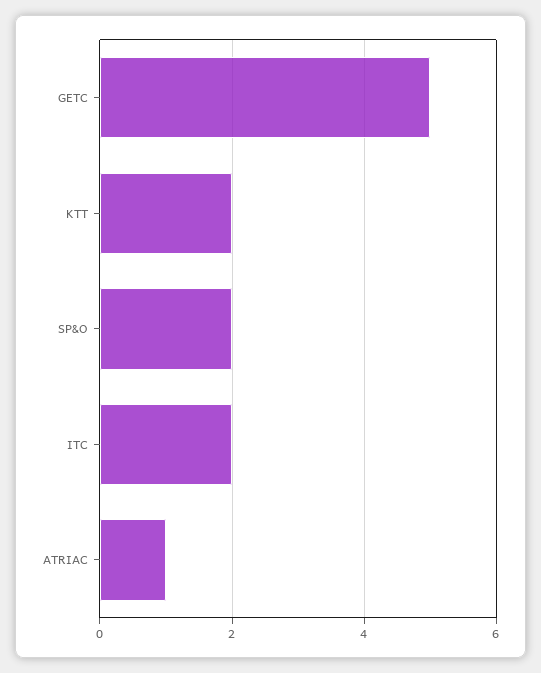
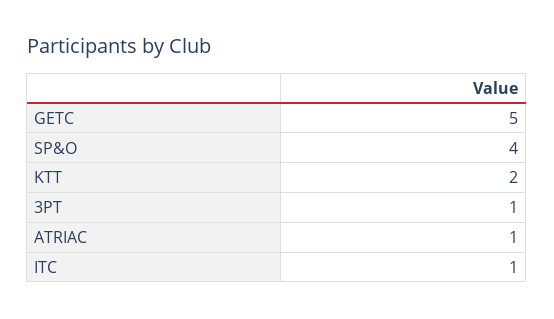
SP&O: 2 -> 4
ITC: 2 -> 1
3PT: none -> 1

